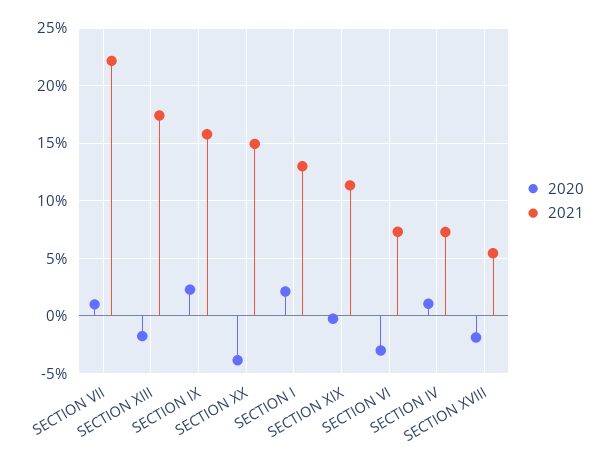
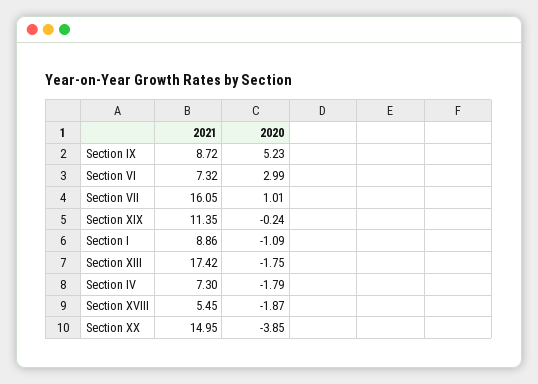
2021, SECTION VII: 22 -> 16.05
2020, SECTION IX: 2 -> 5.23
2021, SECTION IX: 16 -> 8.72
2020, SECTION I: 2 -> -1.09
2021, SECTION I: 13 -> 8.86
2020, SECTION VI: -3 -> 2.99
2020, SECTION IV: 1 -> -1.79

